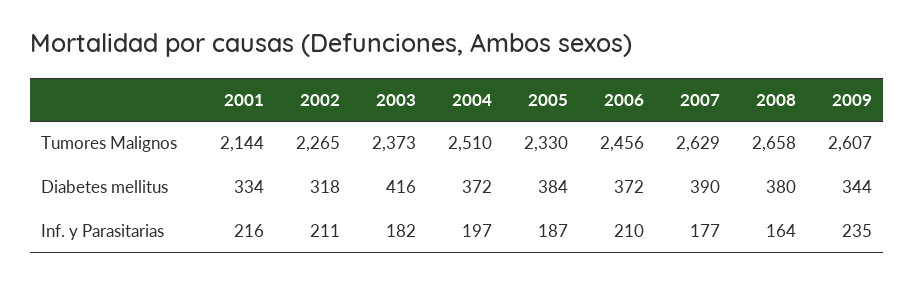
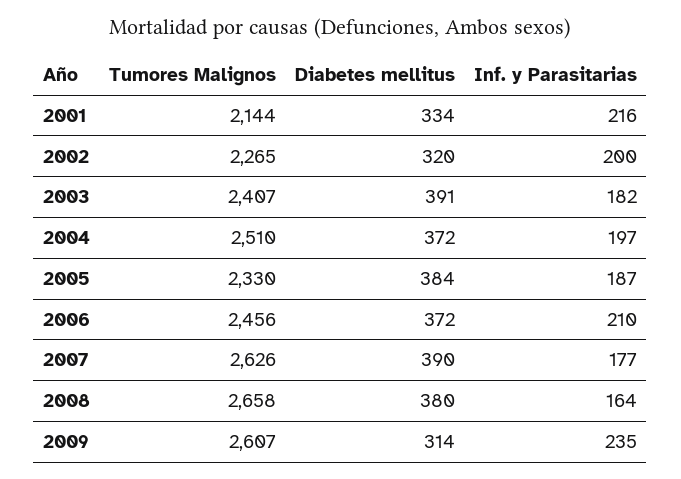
2003, Tumores Malignos: 2373 -> 2407
2007, Tumores Malignos: 2629 -> 2626
2002, Diabetes mellitus: 318 -> 320
2003, Diabetes mellitus: 416 -> 391
2009, Diabetes mellitus: 344 -> 314
2002, Inf. y Parasitarias: 211 -> 200

